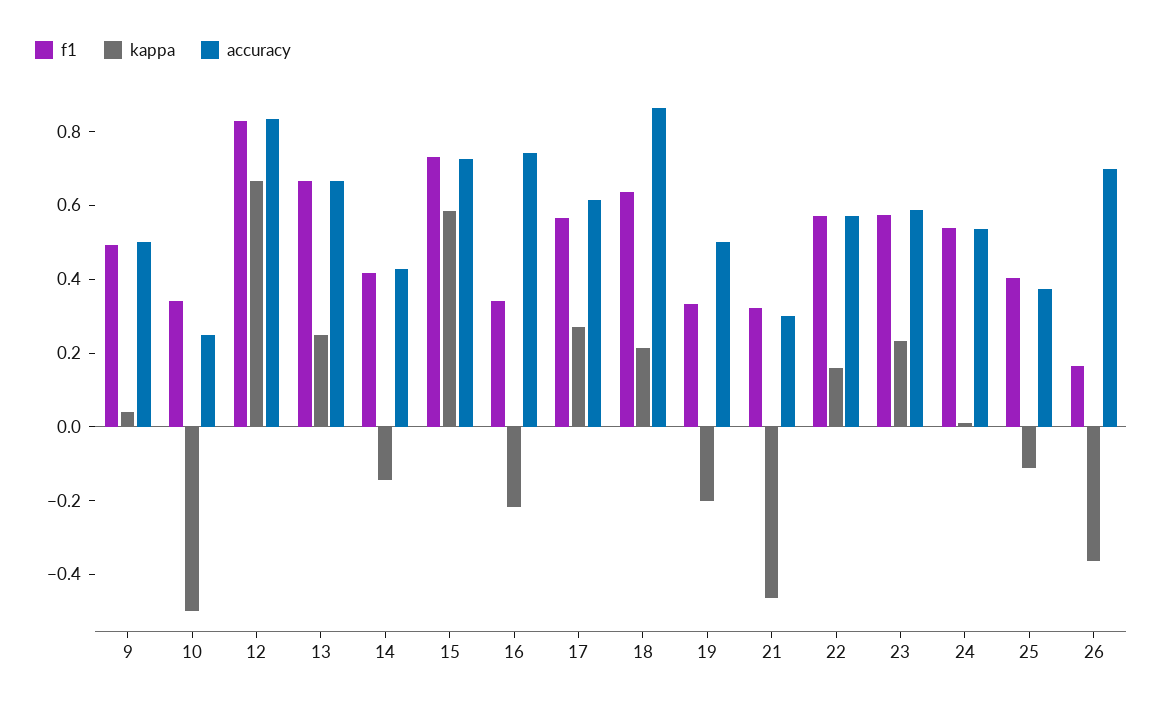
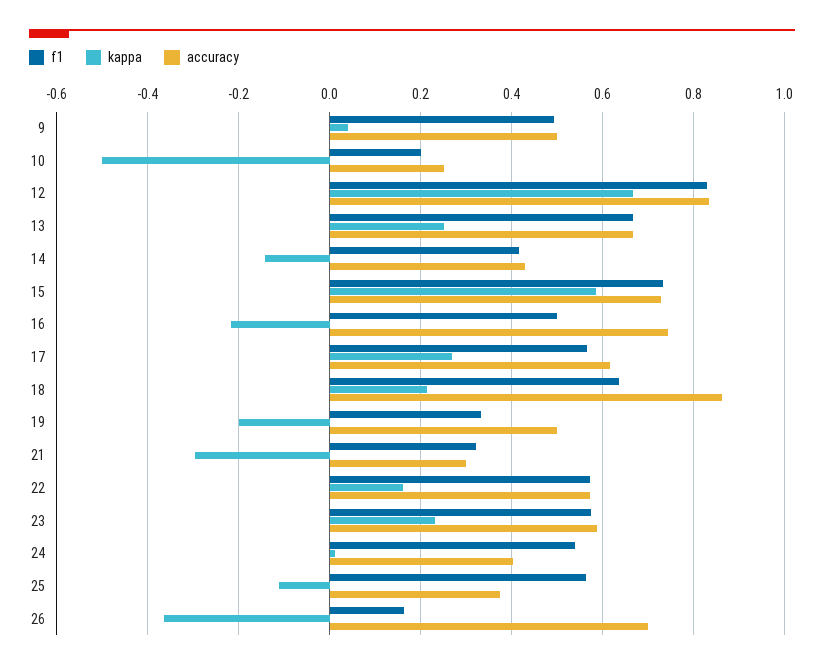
f1, 10: 0.35 -> 0.2
f1, 16: 0.35 -> 0.5
kappa, 21: -0.45 -> -0.3
accuracy, 24: 0.55 -> 0.4
f1, 25: 0.4 -> 0.56

